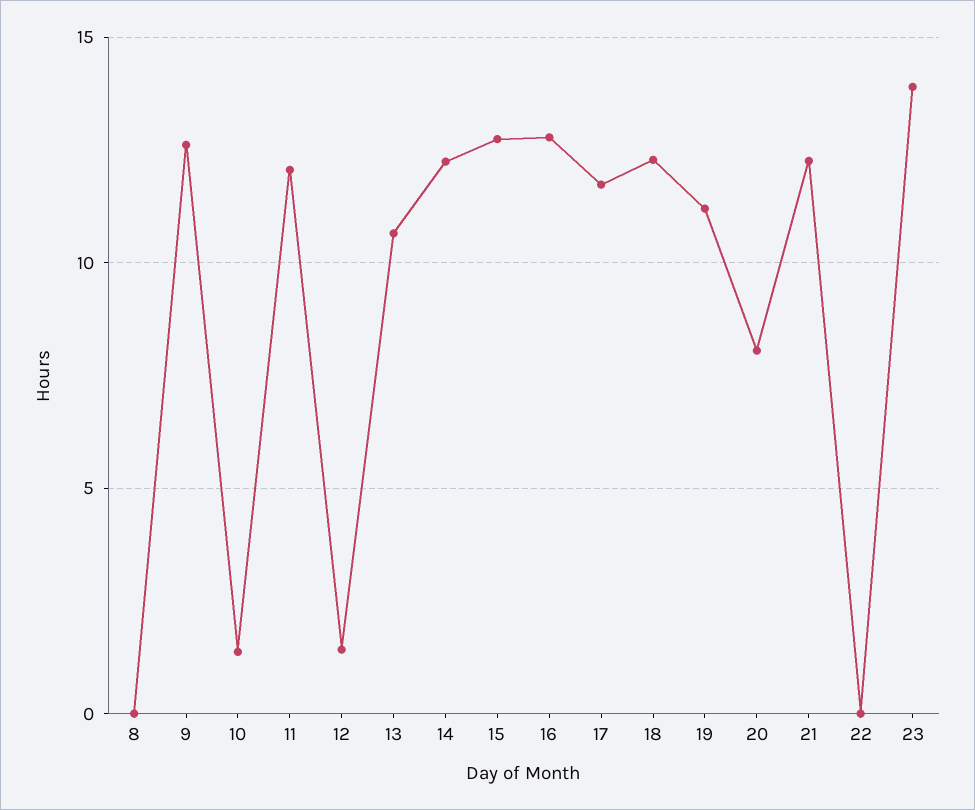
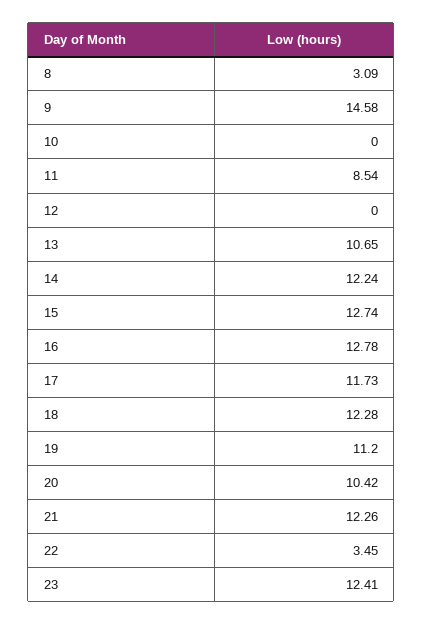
8: 0 -> 3.09
9: 12.5 -> 14.58
10: 1.5 -> 0
11: 12 -> 8.54
12: 1.5 -> 0
20: 8 -> 10.42
22: 0 -> 3.45
23: 14 -> 12.41

